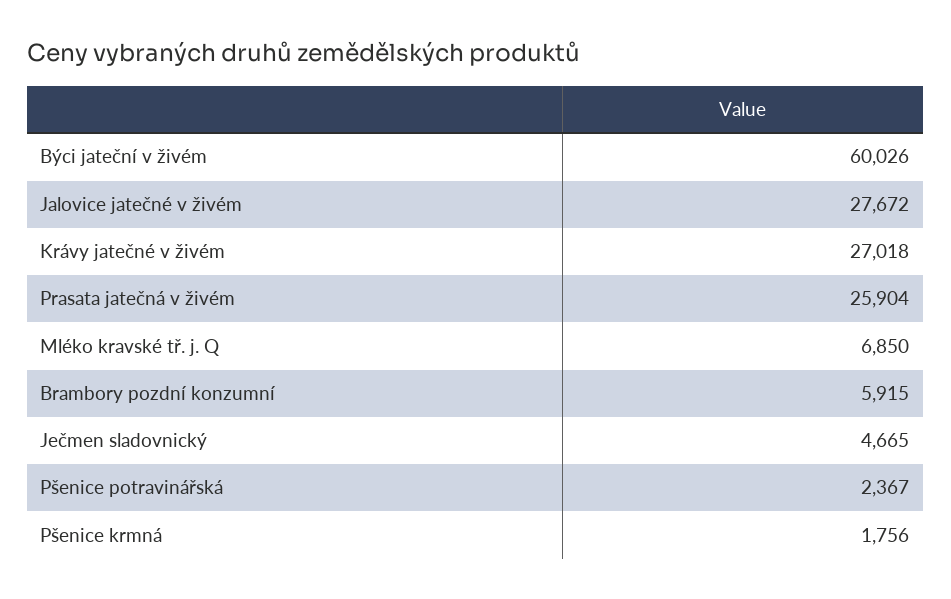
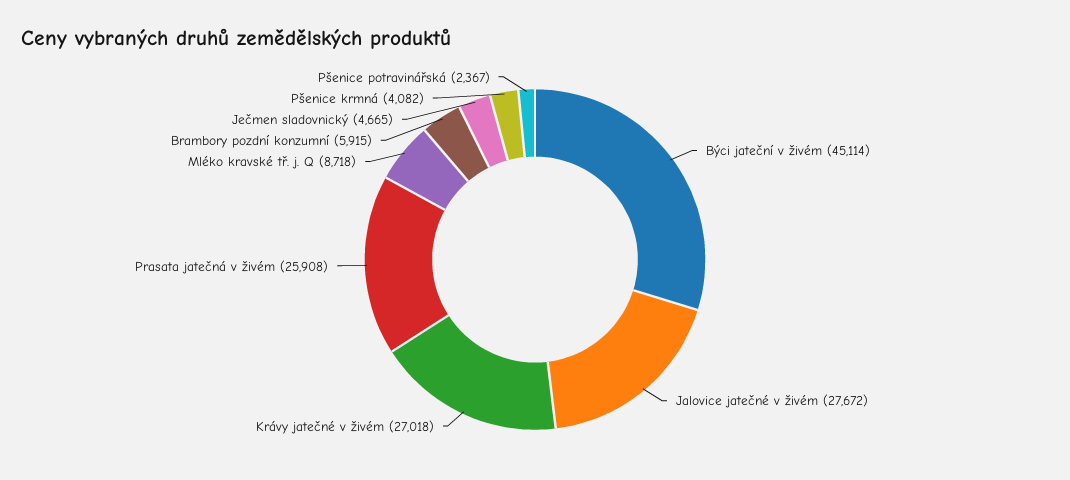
Býci jateční v živém: 60026 -> 45114
Prasata jatečná v živém: 25904 -> 25908
Mléko kravské tř. j. Q: 6850 -> 8718
Pšenice krmná: 1756 -> 4082

